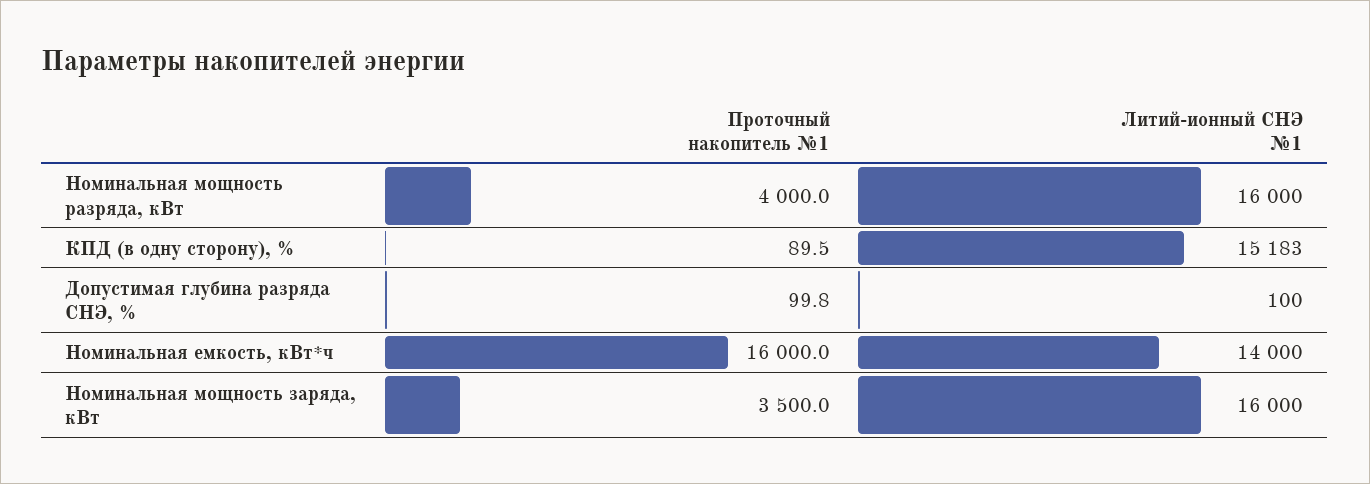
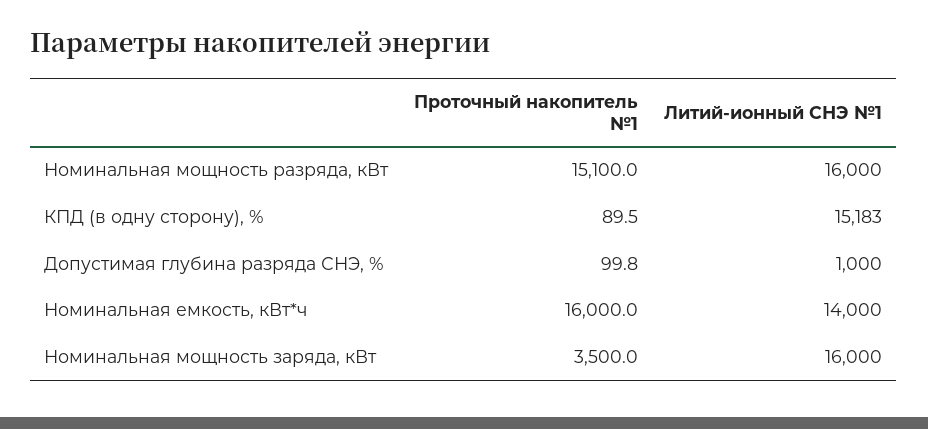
Проточный накопитель №1, Номинальная мощность разряда, кВт: 4000 -> 15100
Литий-ионный СНЭ №1, Допустимая глубина разряда СНЭ, %: 100 -> 1000

